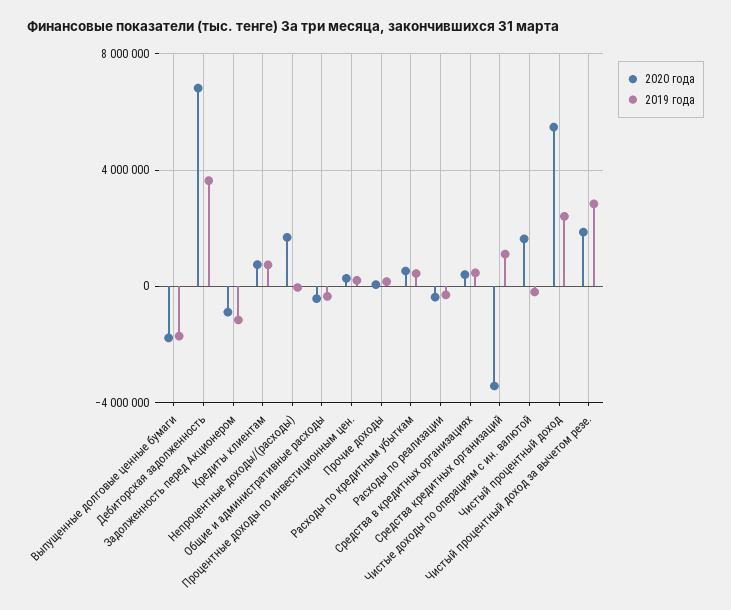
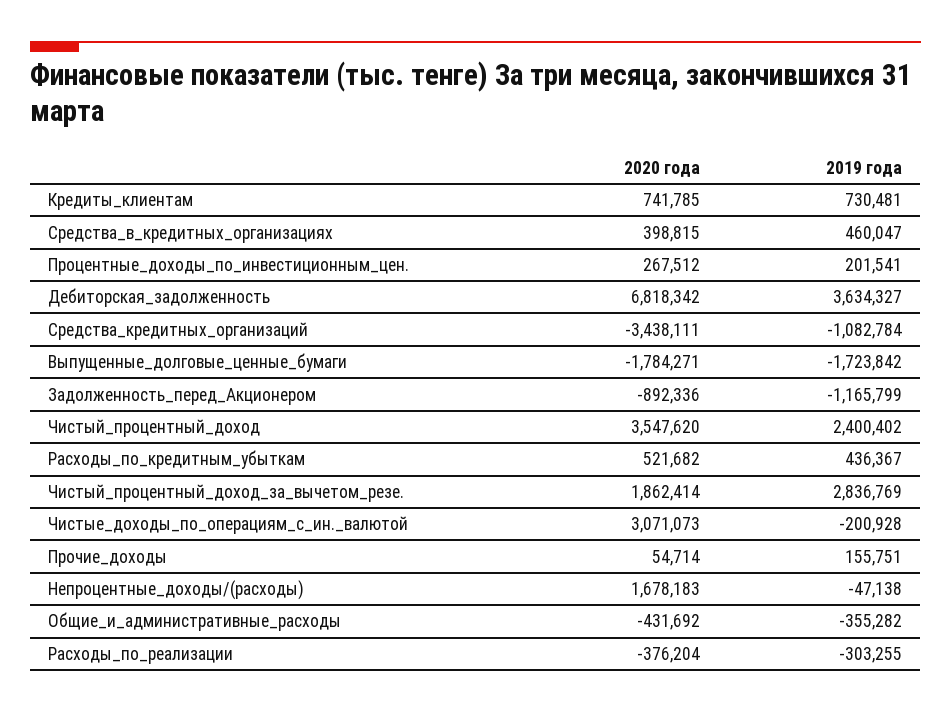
2019 года, Средства кредитных организаций: 1000000 -> -1082784
2020 года, Чистые доходы по операциям с ин. валютой: 1500000 -> 3071073
2020 года, Чистый процентный доход: 5500000 -> 3547620

